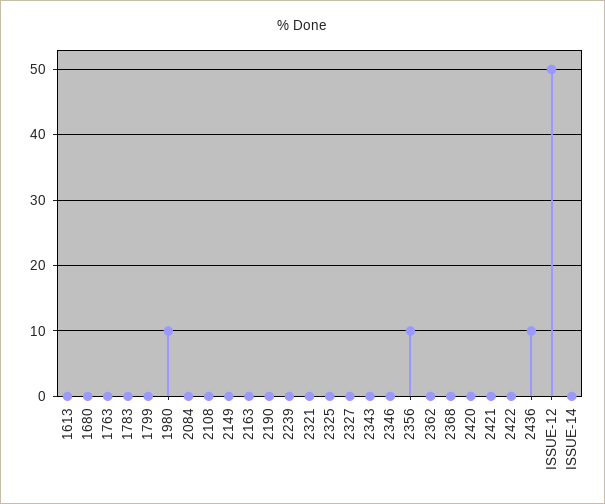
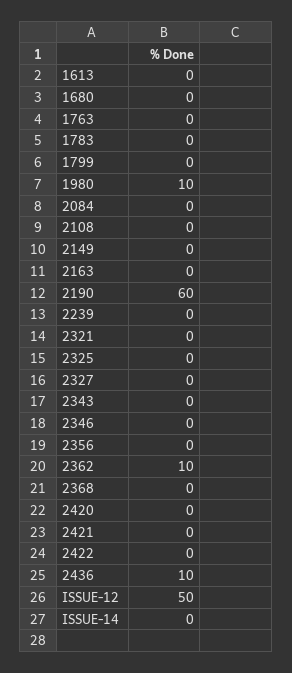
2190: 0 -> 60
2356: 10 -> 0
2362: 0 -> 10

